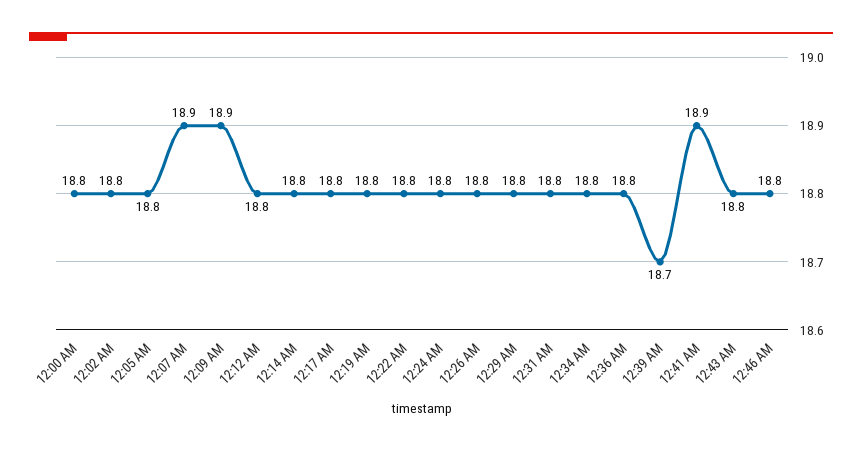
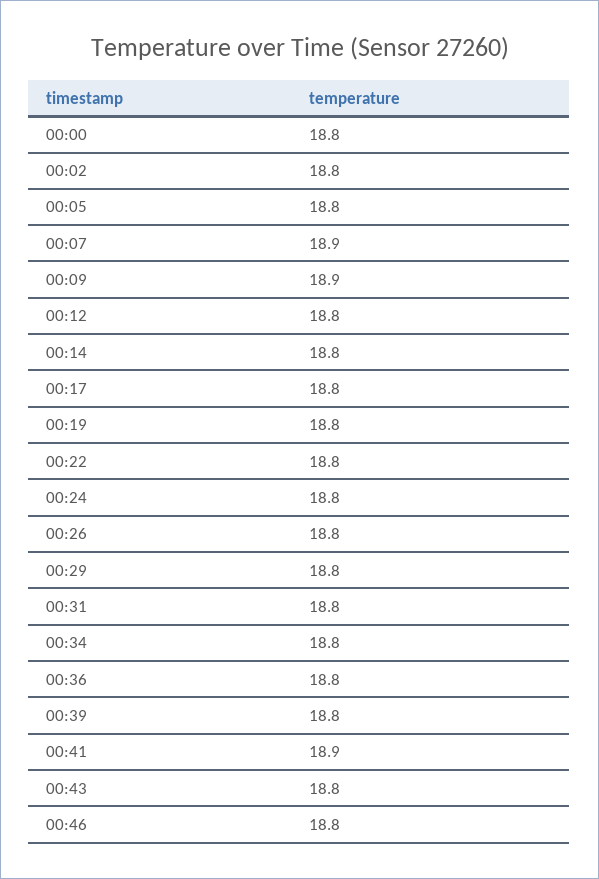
12:39 AM: 18.7 -> 18.8

